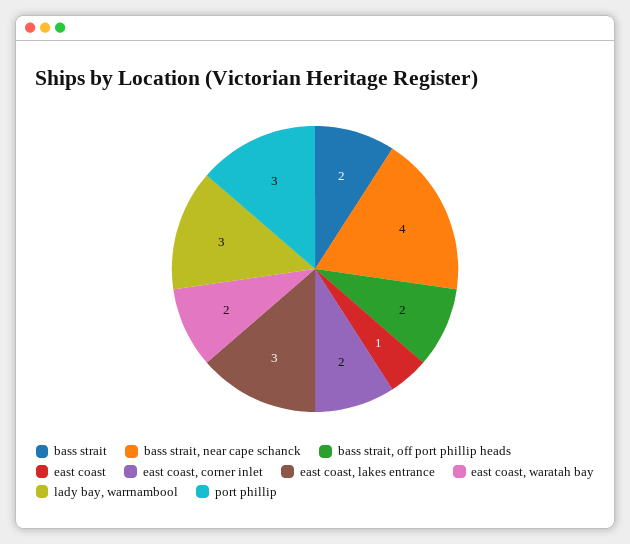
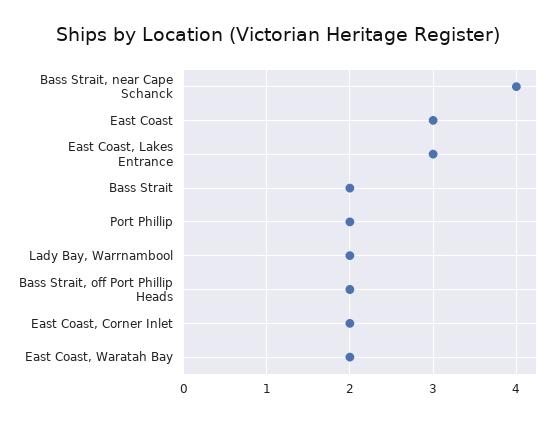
east coast: 1 -> 3
lady bay, warrnambool: 3 -> 2
port phillip: 3 -> 2

